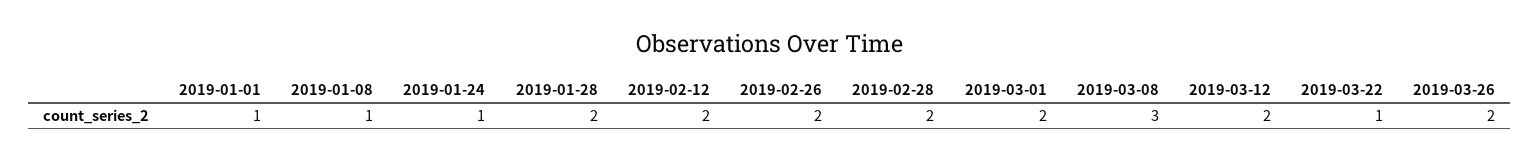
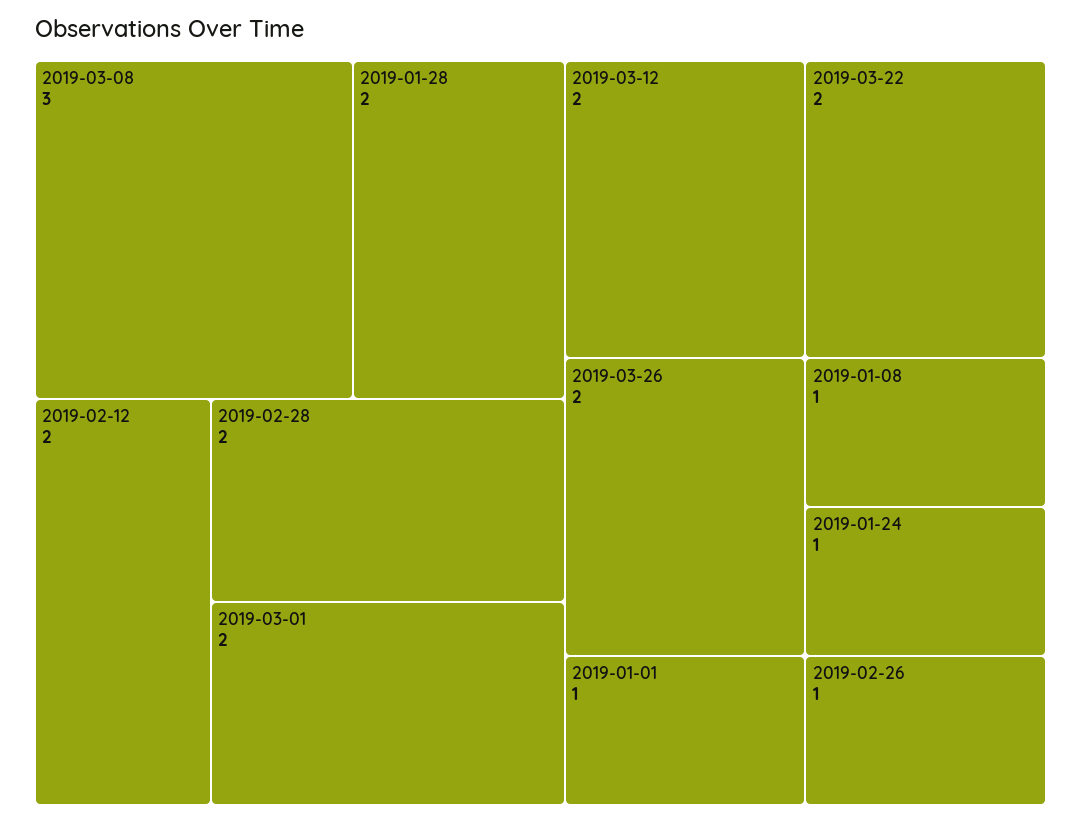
2019-02-26: 2 -> 1
2019-03-22: 1 -> 2

